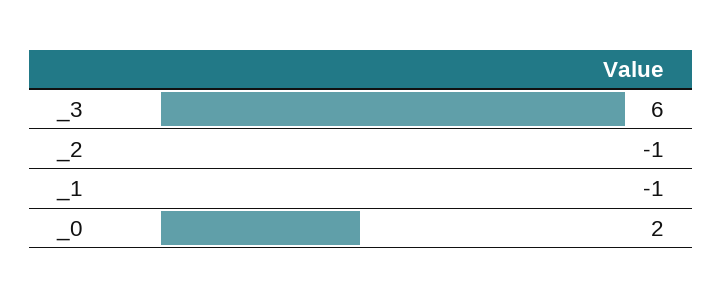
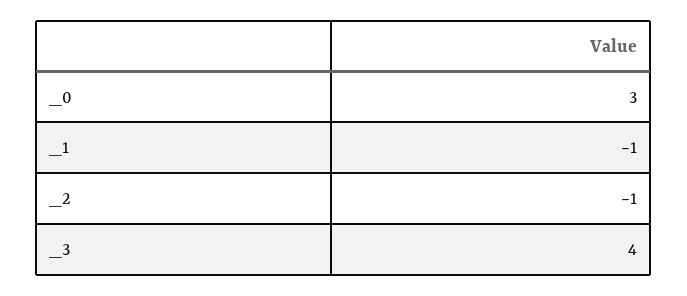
_3: 6 -> 4
_0: 2 -> 3

